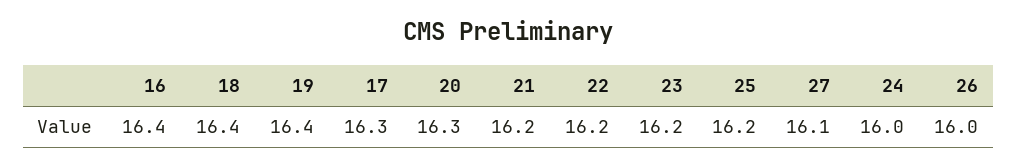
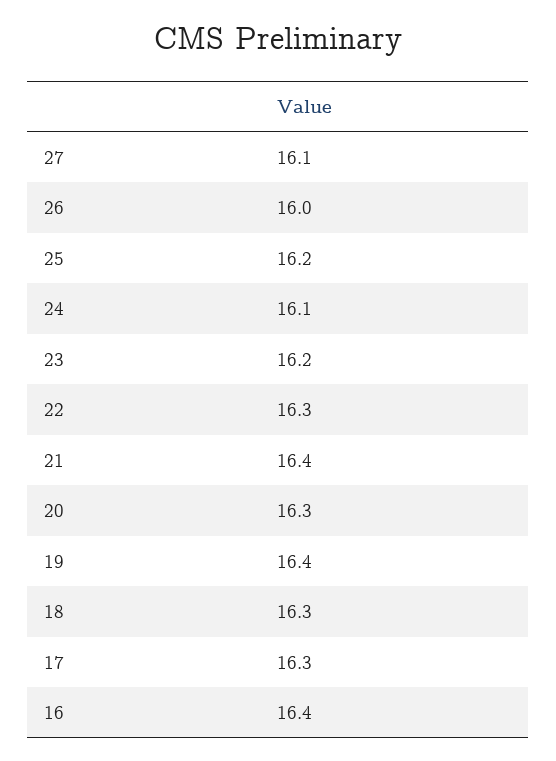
18: 16.4 -> 16.3
21: 16.2 -> 16.4
22: 16.2 -> 16.3
24: 16 -> 16.1

